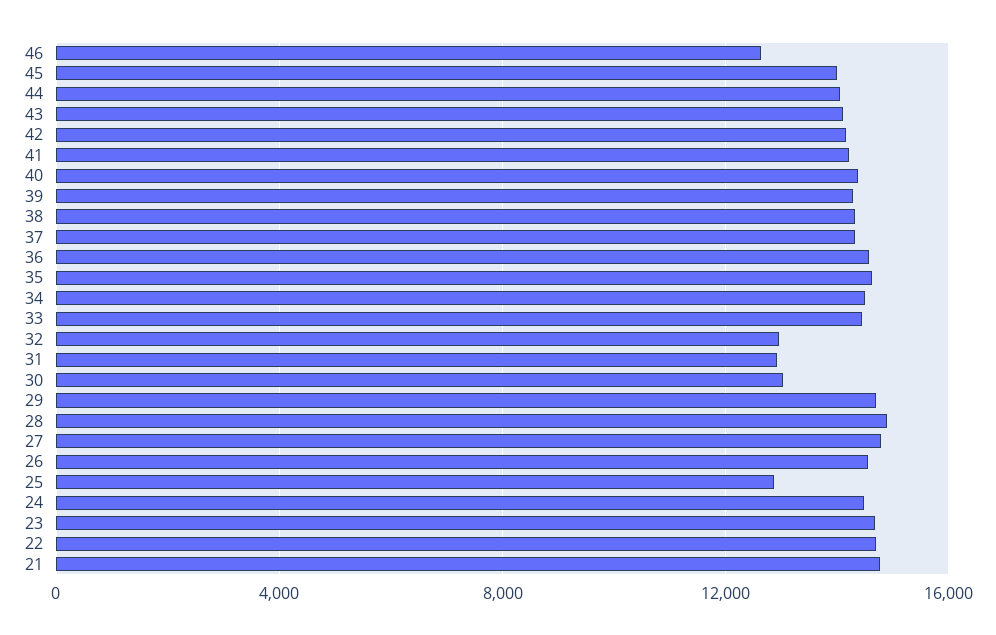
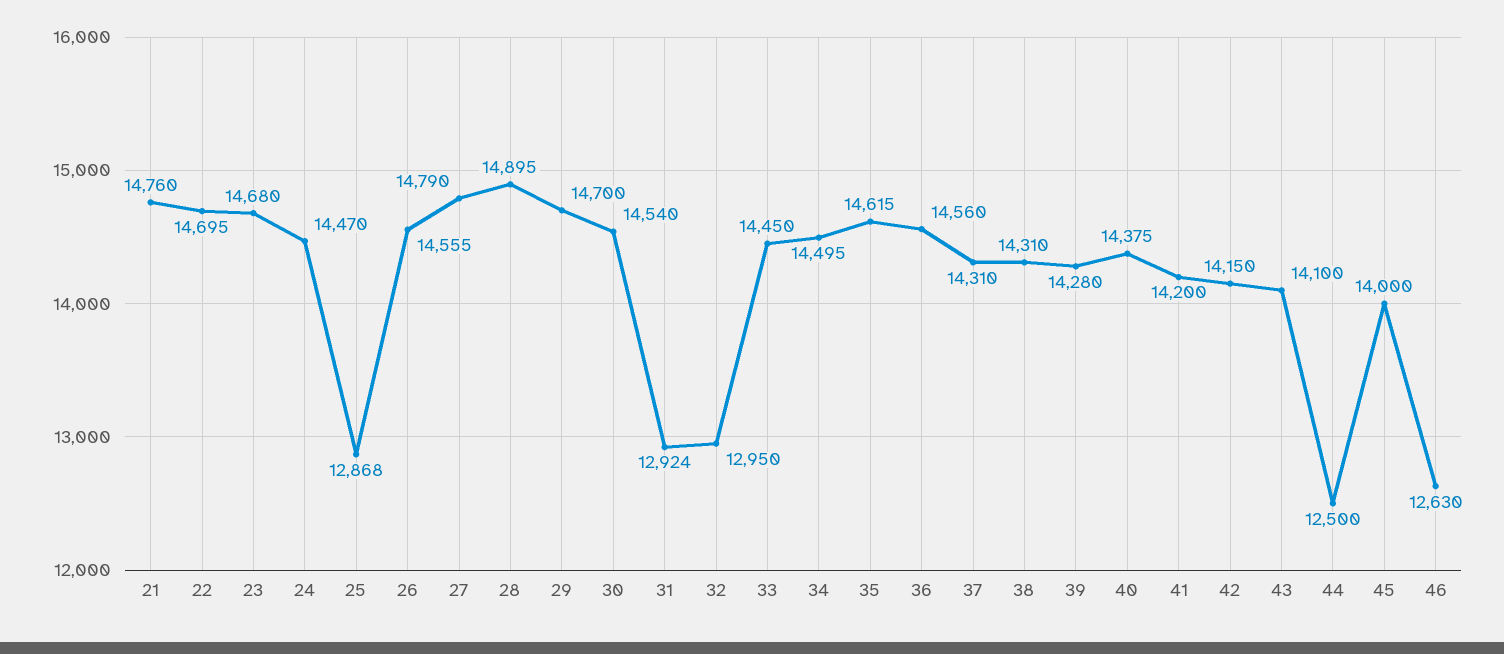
44: 14000 -> 12500
30: 13000 -> 14540

